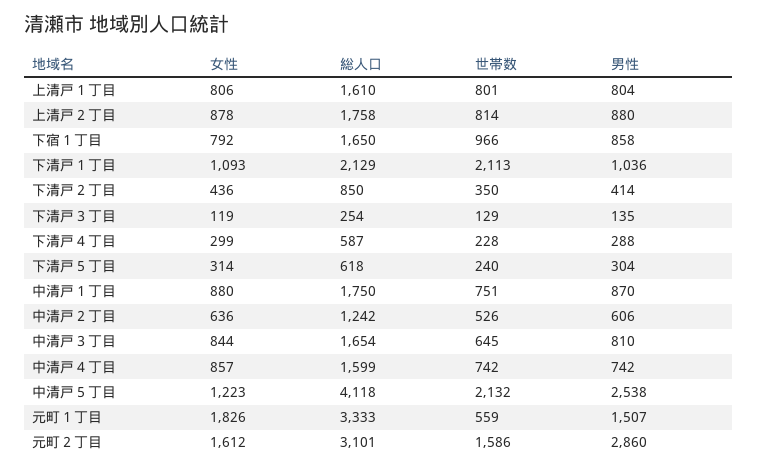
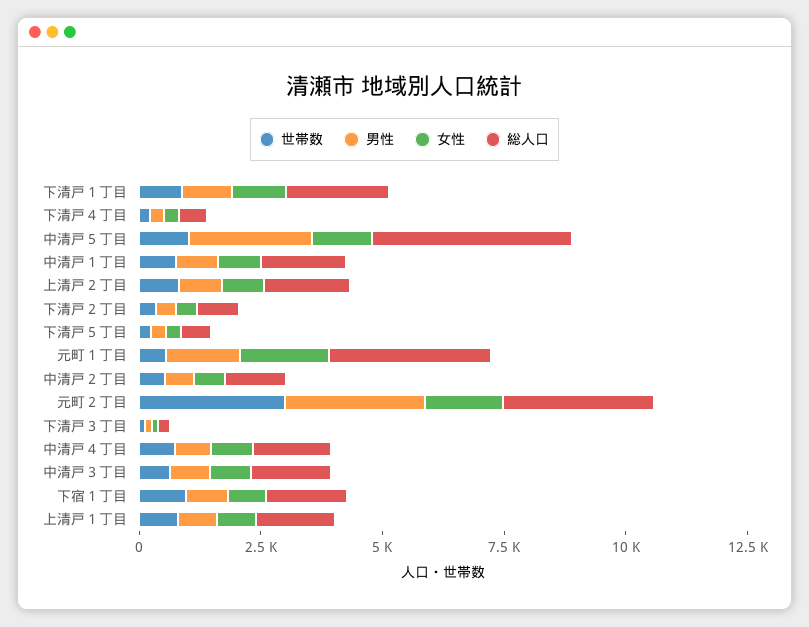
世帯数, 下清戸１丁目: 2113 -> 1000
世帯数, 中清戸５丁目: 2132 -> 1000
世帯数, 元町２丁目: 1586 -> 3000

